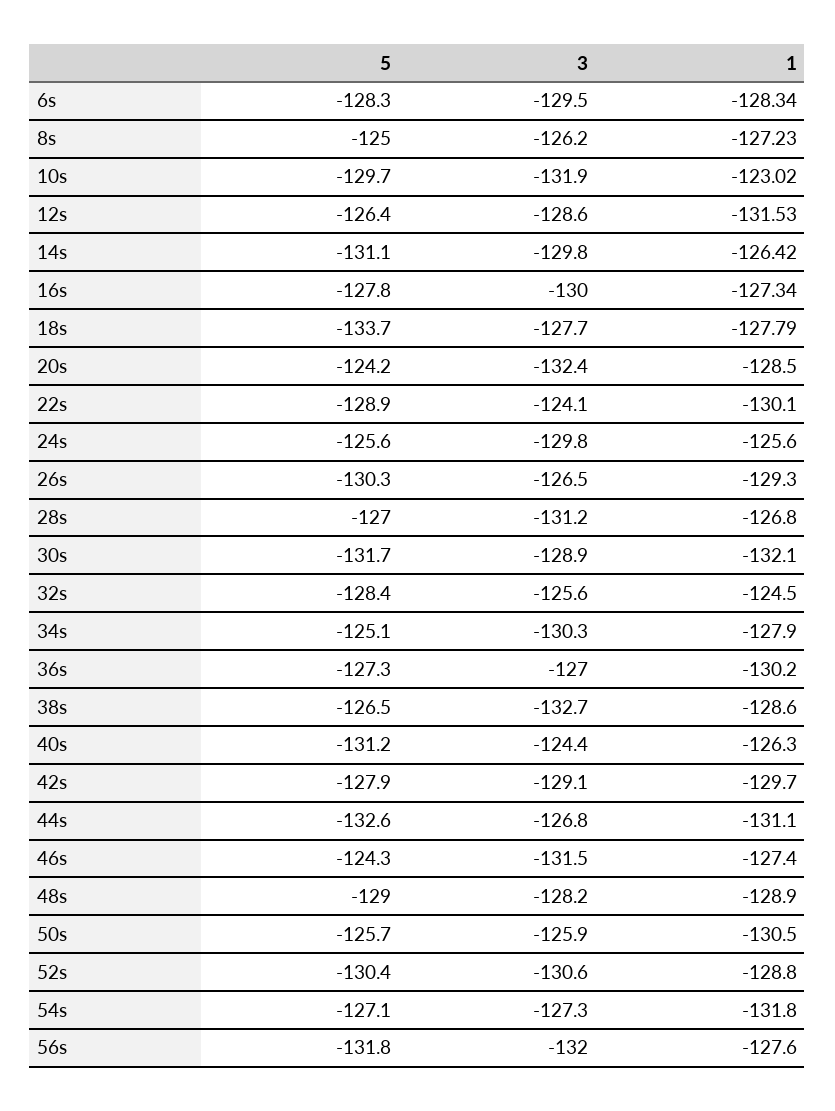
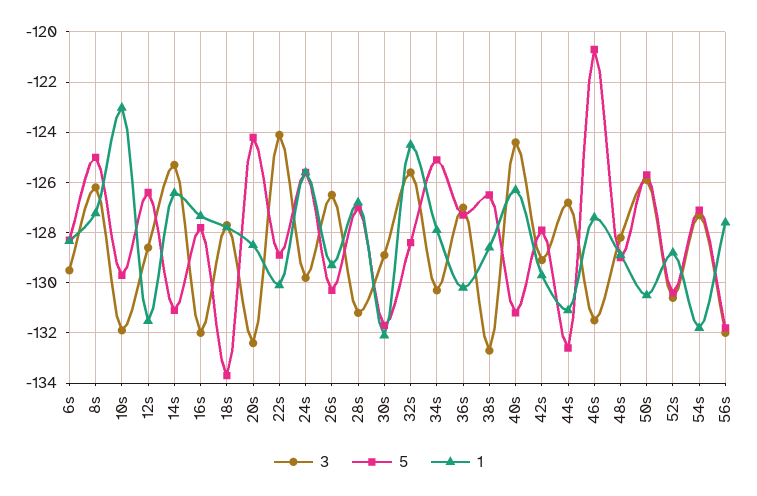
3, 14s: -129.8 -> -125.25
3, 16s: -130 -> -132
5, 46s: -124.3 -> -120.75

